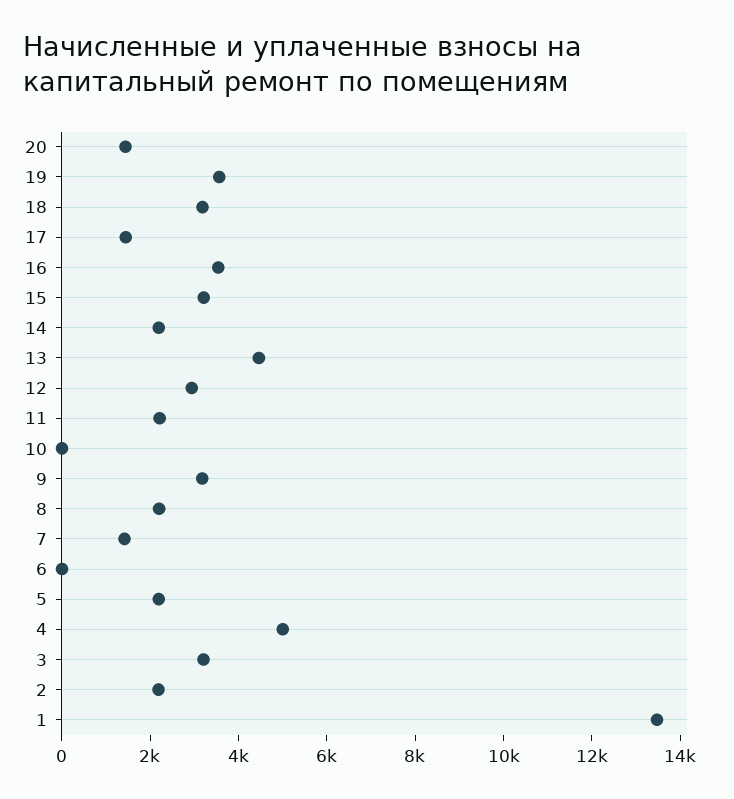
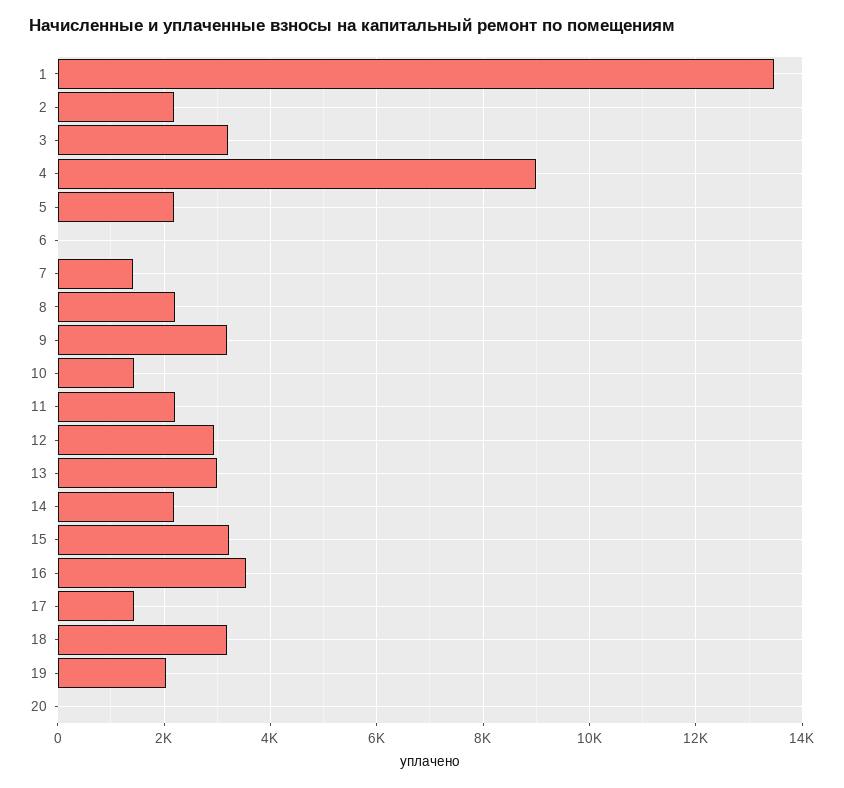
20: 1500 -> 0
19: 3500 -> 2000
13: 4500 -> 3000
10: 0 -> 1400
4: 5000 -> 9000

